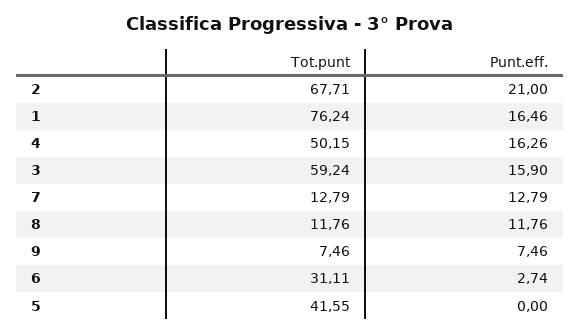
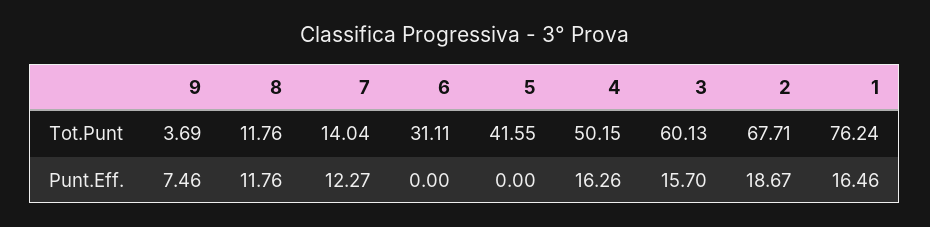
Punt.eff., 2: 21 -> 18.67
Tot.punt, 3: 59.24 -> 60.13
Punt.eff., 3: 15.9 -> 15.7
Tot.punt, 7: 12.79 -> 14.04
Punt.eff., 7: 12.79 -> 12.27
Tot.punt, 9: 7.46 -> 3.69
Punt.eff., 6: 2.74 -> 0

